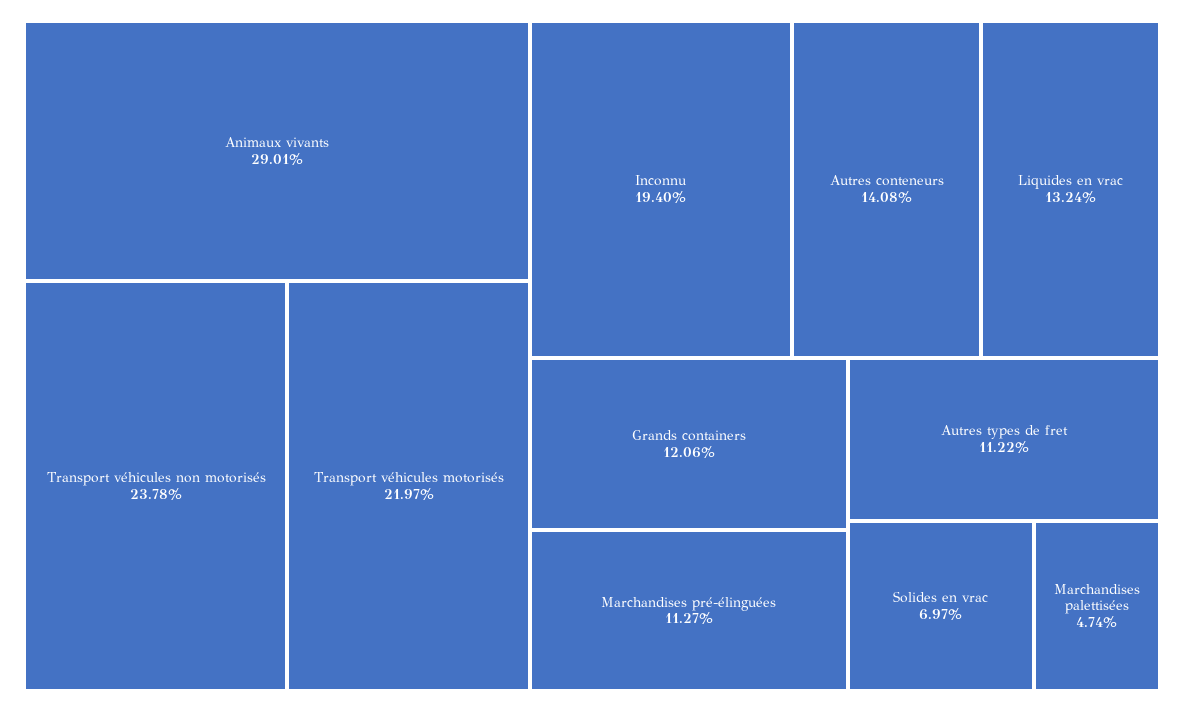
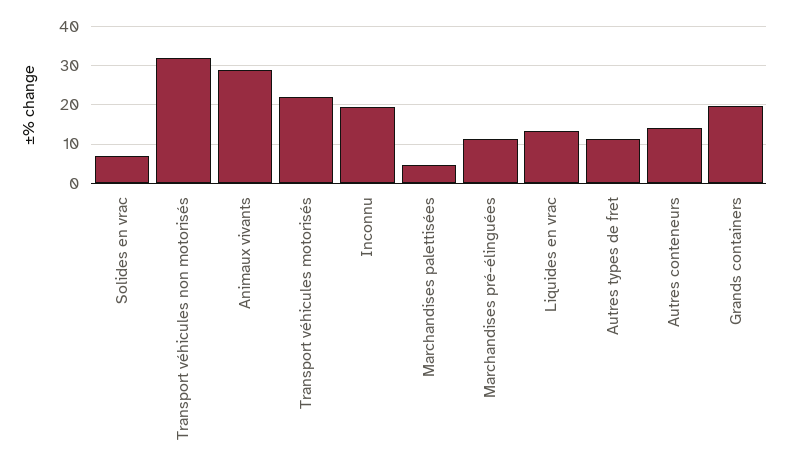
Transport véhicules non motorisés: 23.78 -> 32
Grands containers: 12.06 -> 20

